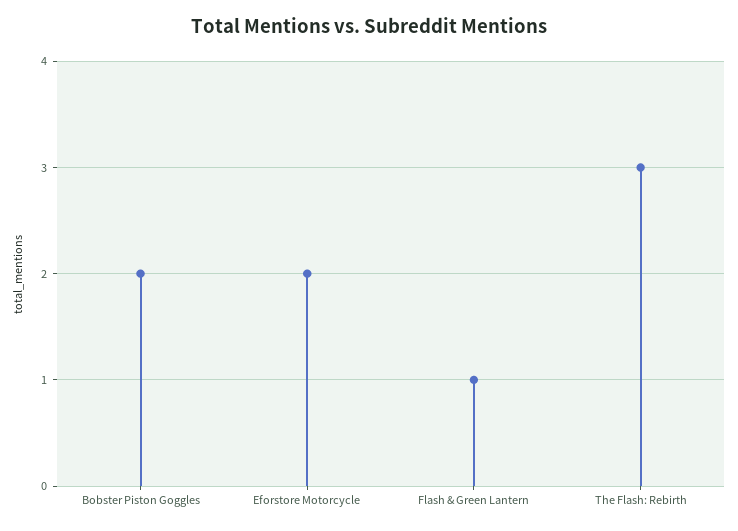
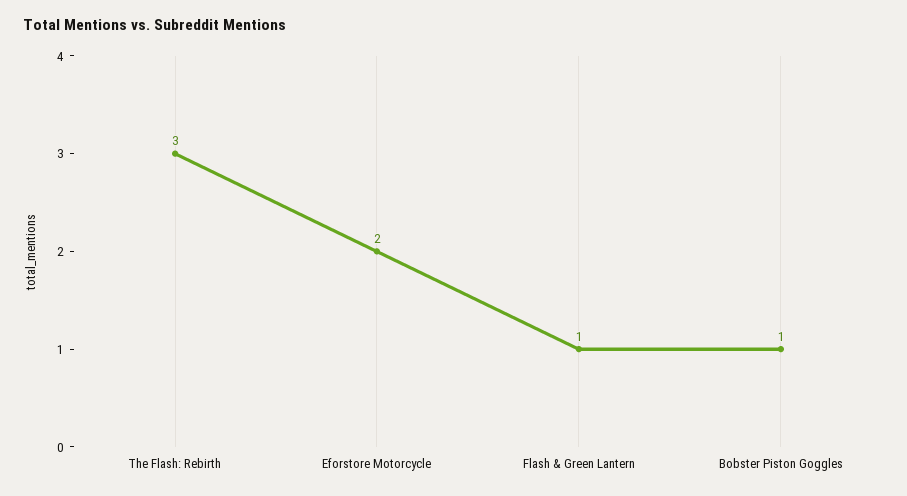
Bobster Piston Goggles: 2 -> 1

